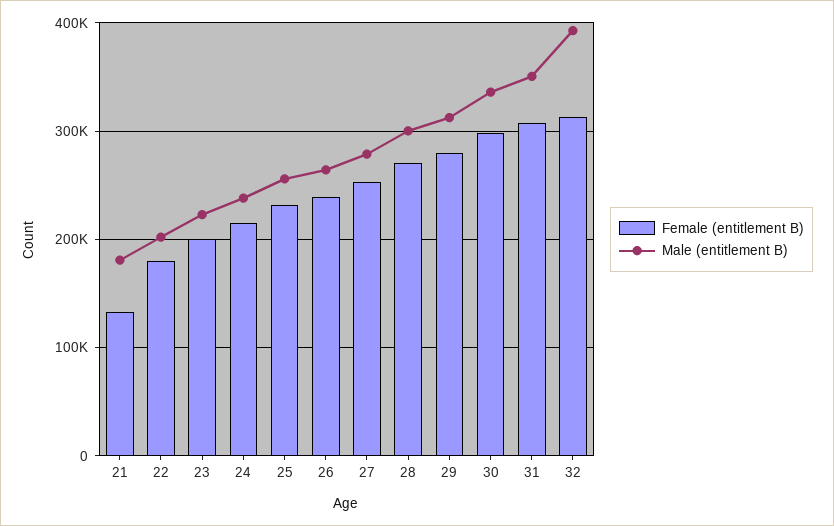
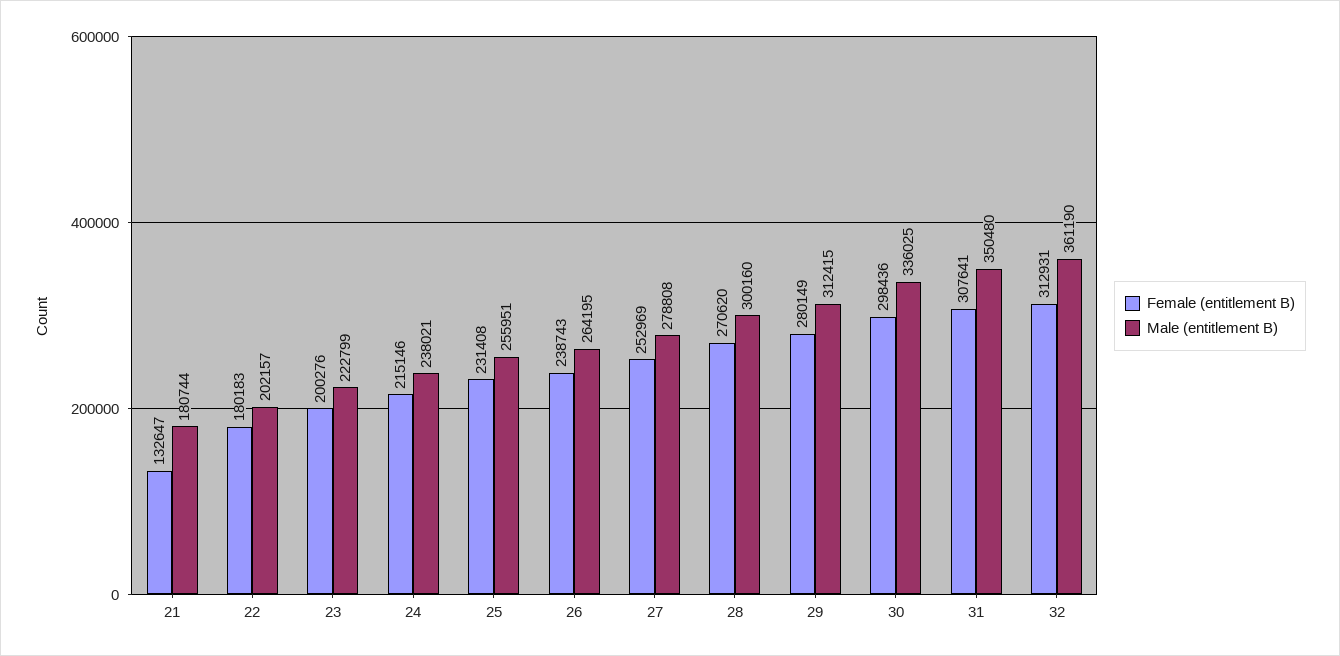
Male (entitlement B), 32: 390000 -> 361190

